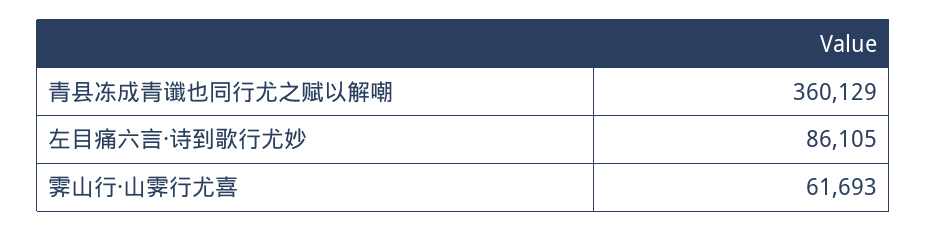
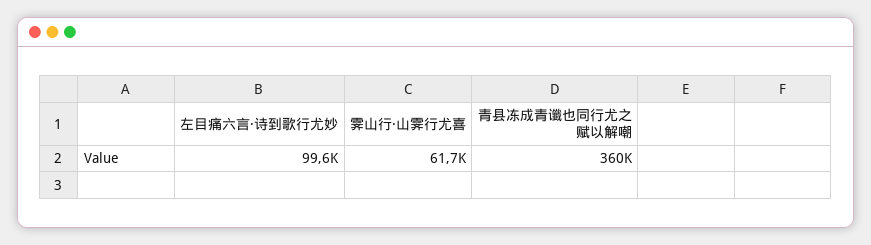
左目痛六言·诗到歌行尤妙: 86105 -> 99600

